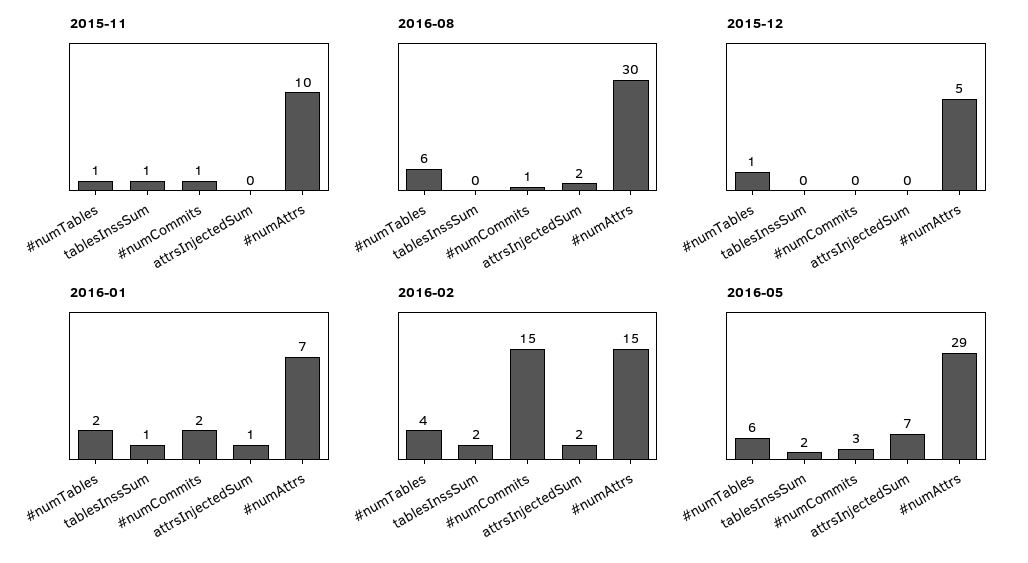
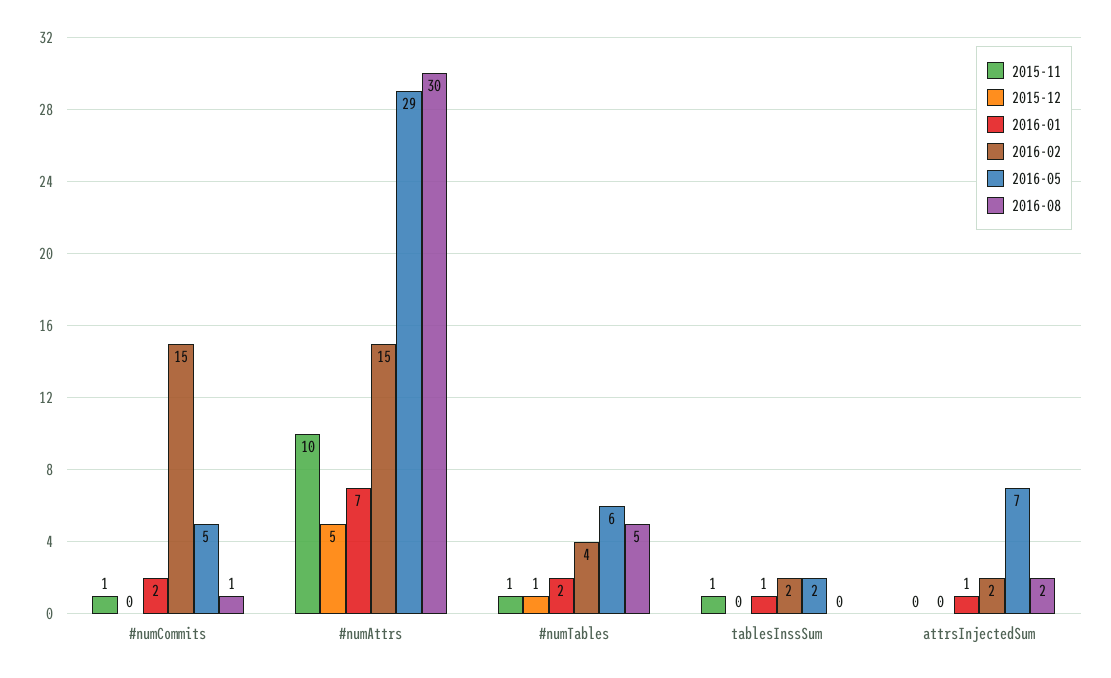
2016-08, #numTables: 6 -> 5
2016-05, #numCommits: 3 -> 5

